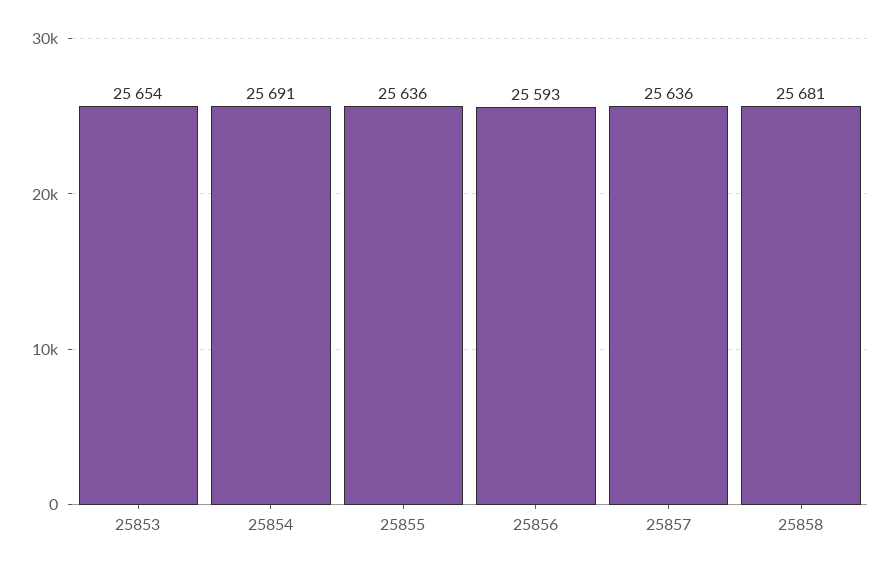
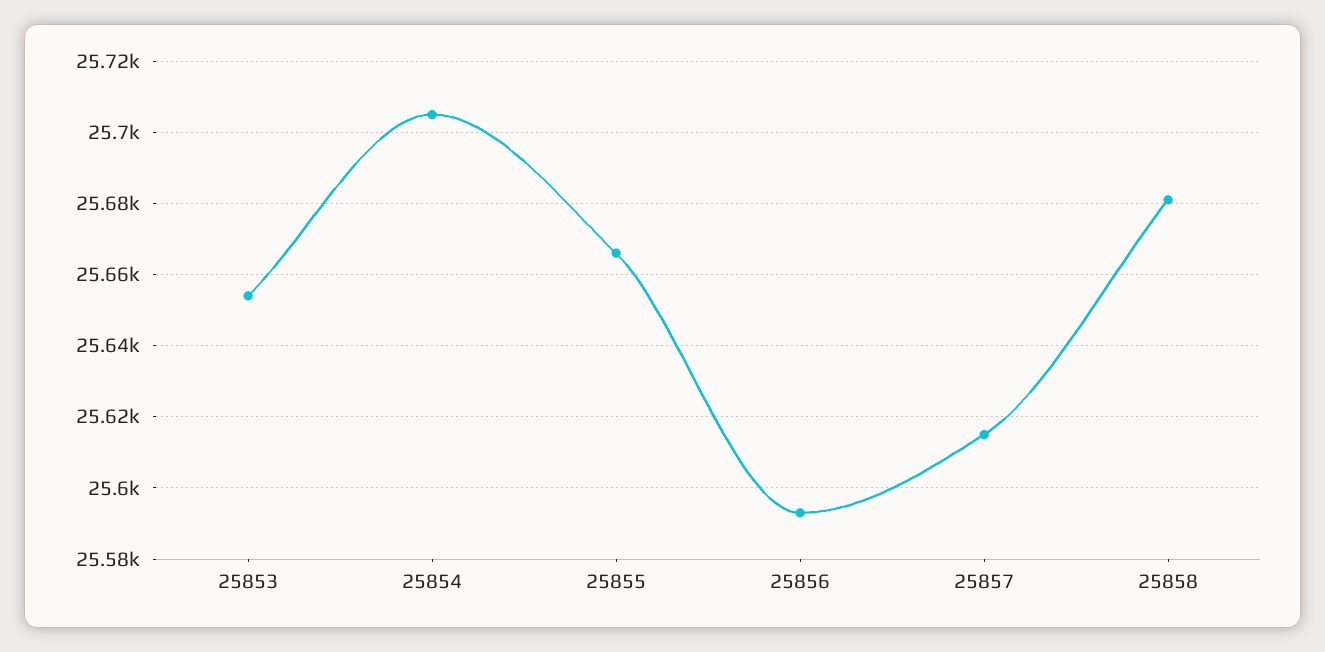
25854: 25691 -> 25705
25855: 25636 -> 25665
25857: 25636 -> 25615

